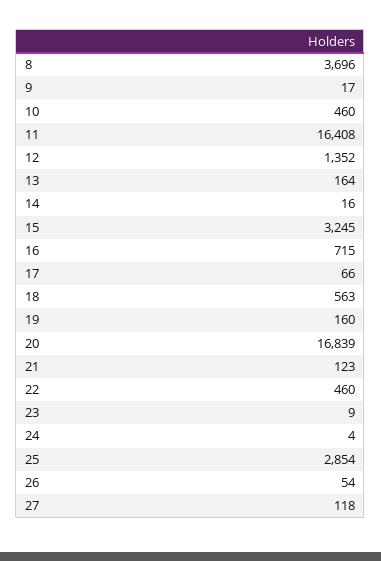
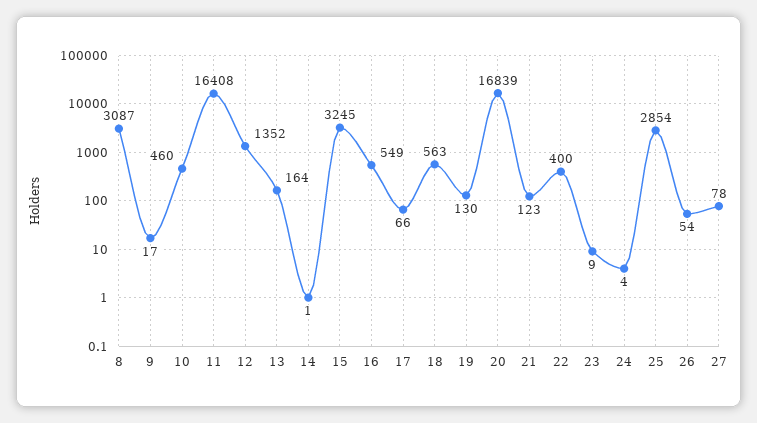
8: 3696 -> 3087
14: 16 -> 1
16: 715 -> 549
19: 160 -> 130
22: 460 -> 400
27: 118 -> 78

